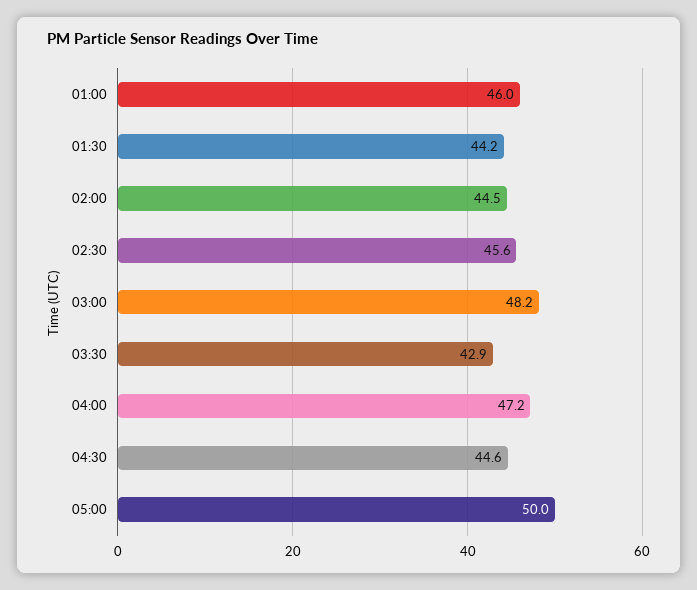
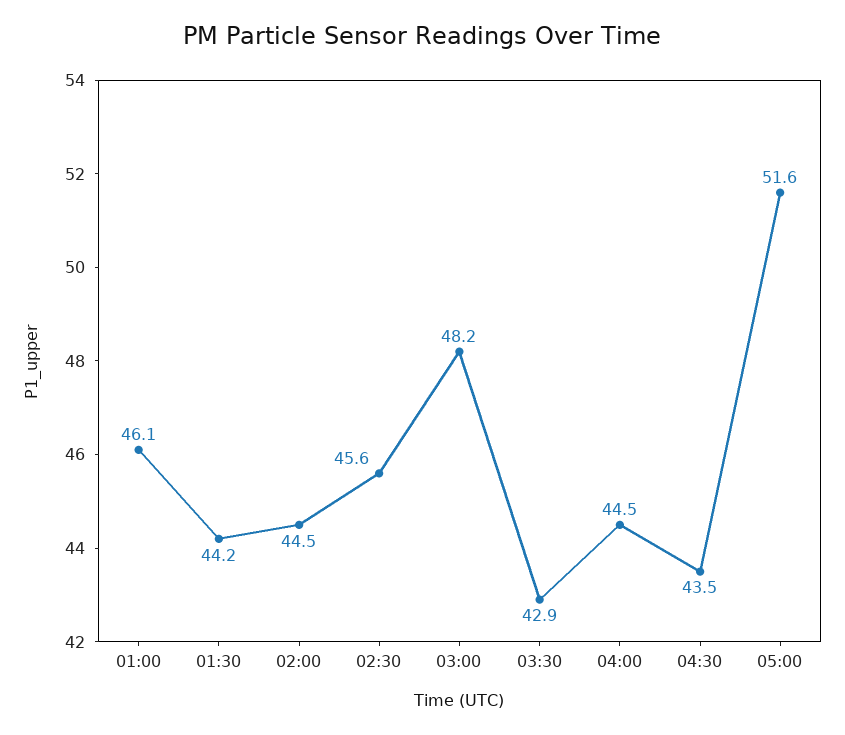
01:00: 46 -> 46.1
04:00: 47.2 -> 44.5
04:30: 44.6 -> 43.5
05:00: 50 -> 51.6

